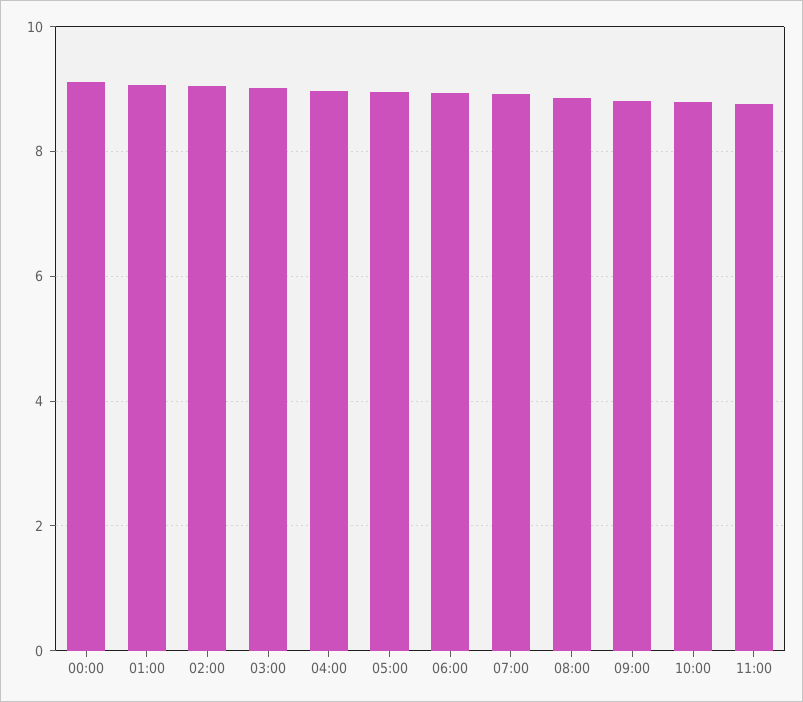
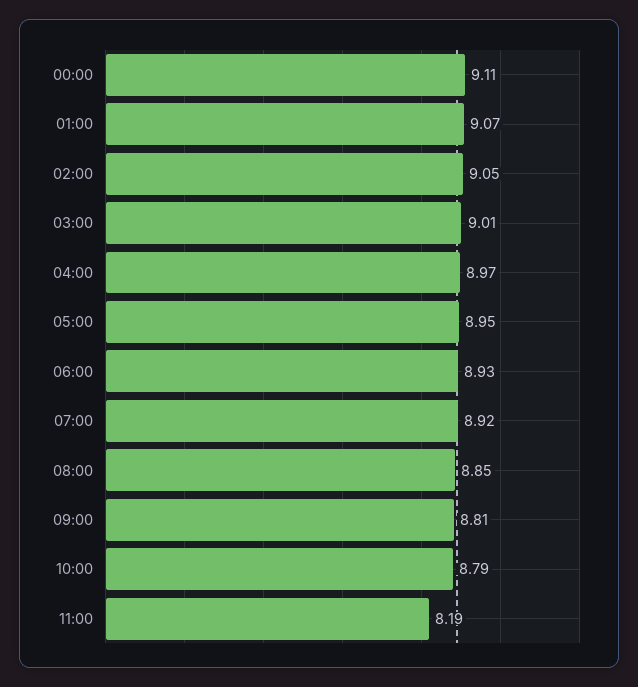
11:00: 8.8 -> 8.19

